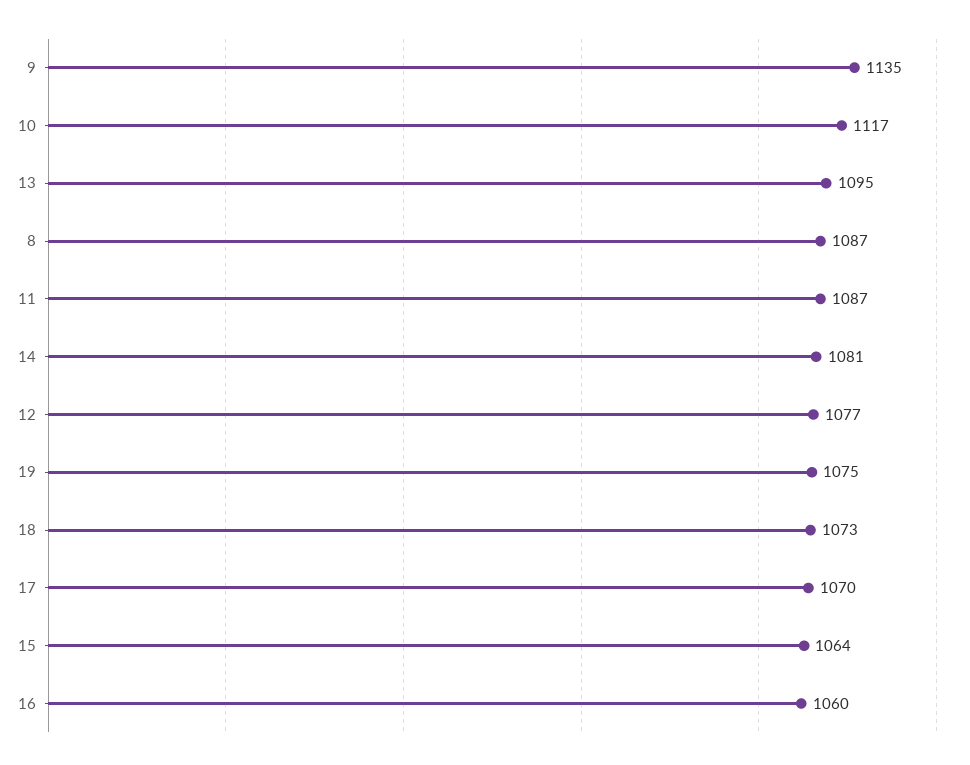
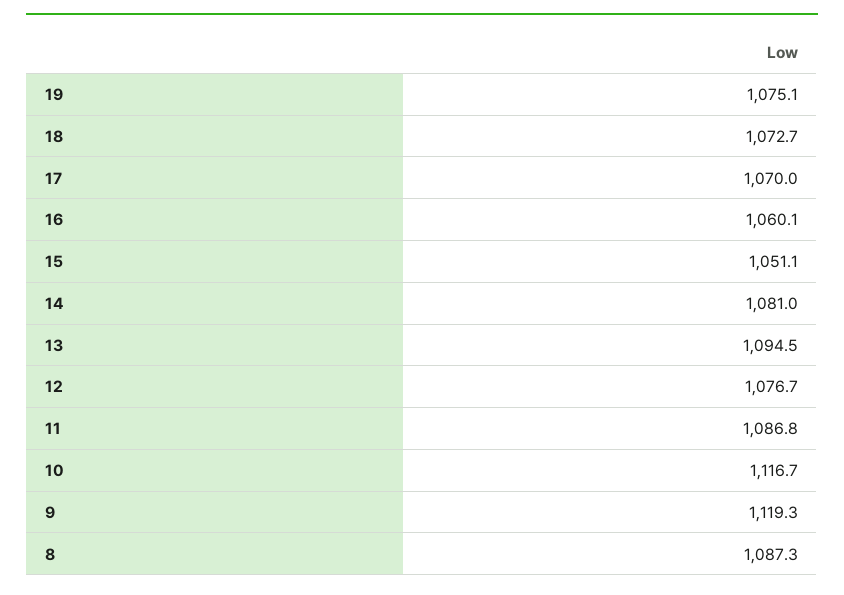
9: 1135 -> 1119.3
15: 1064 -> 1051.1

